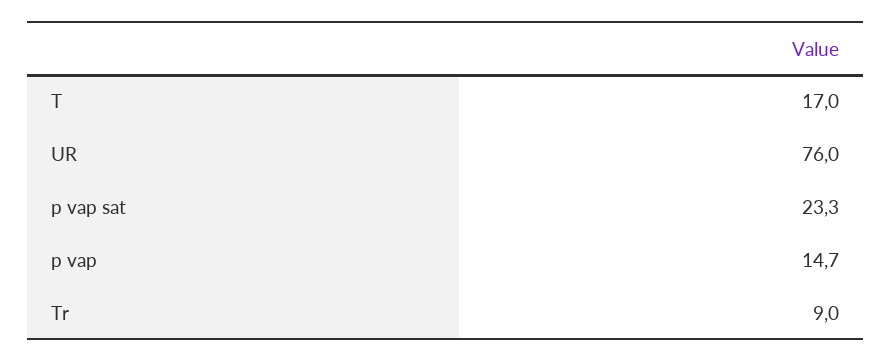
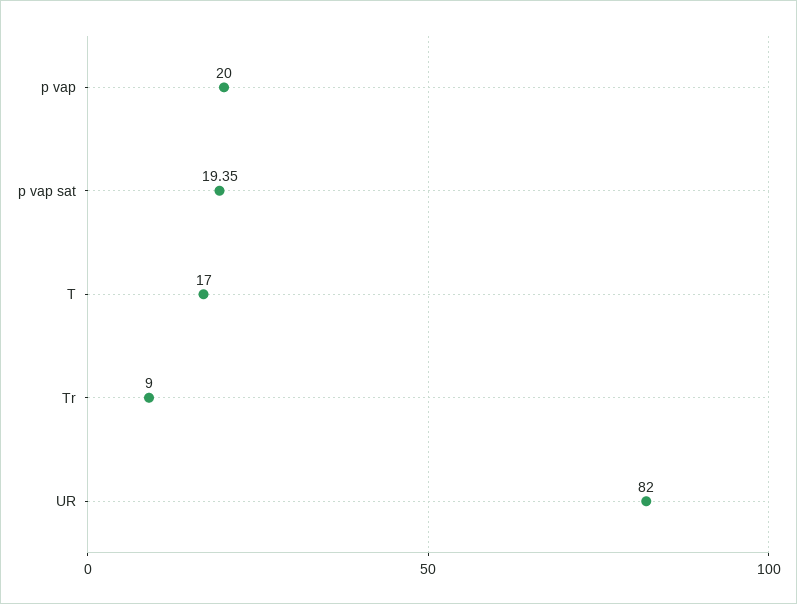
UR: 76 -> 82
p vap sat: 23.3 -> 19.35
p vap: 14.7 -> 20

